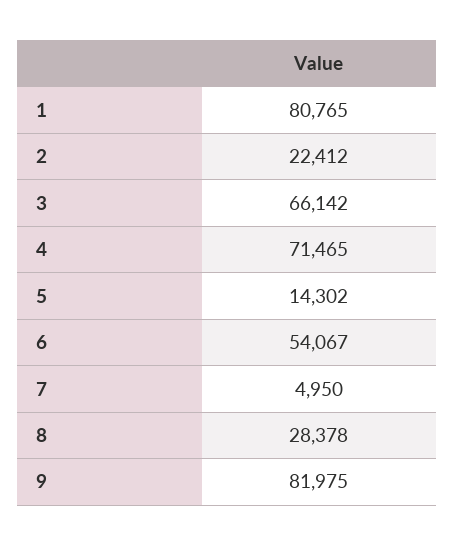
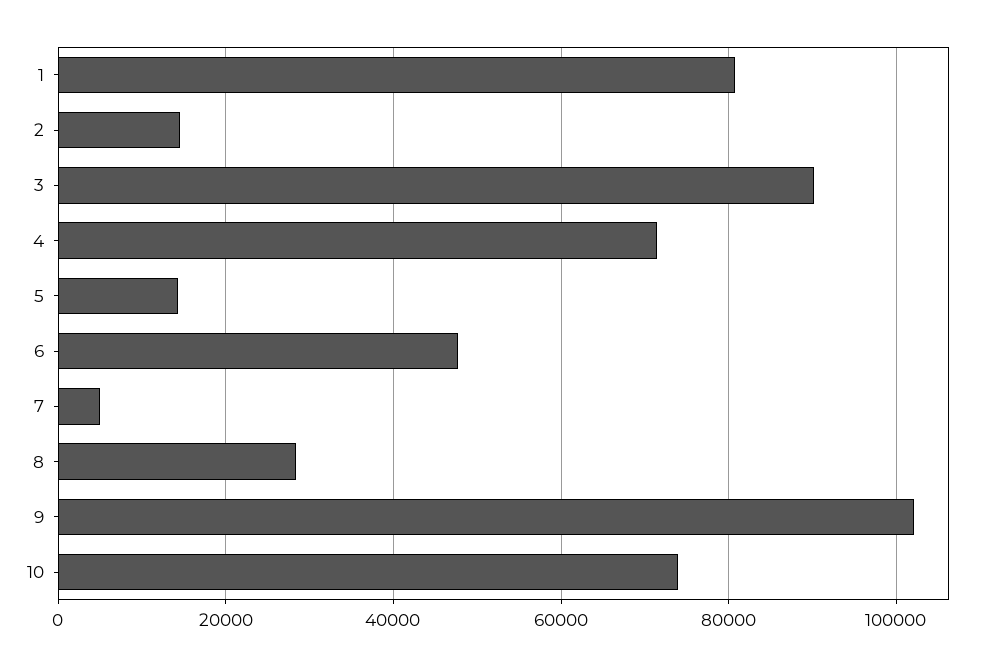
2: 22412 -> 14000
3: 66142 -> 90000
6: 54067 -> 48000
9: 81975 -> 102000
10: none -> 74000

